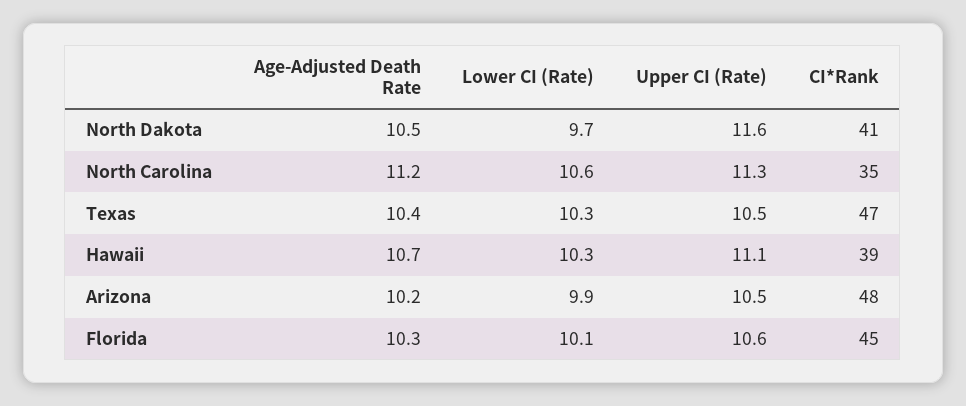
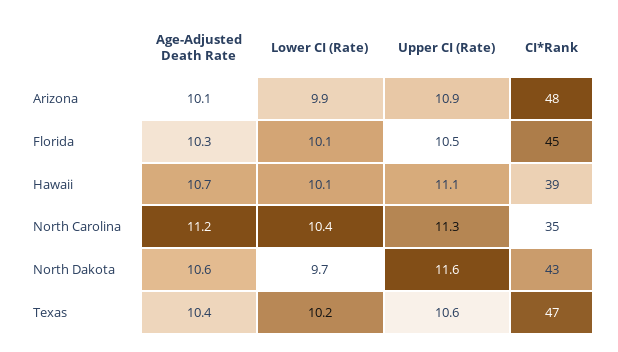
Age-Adjusted Death Rate, North Dakota: 10.5 -> 10.6
CI*Rank, North Dakota: 41 -> 43
Lower CI (Rate), North Carolina: 10.6 -> 10.4
Lower CI (Rate), Texas: 10.3 -> 10.2
Upper CI (Rate), Texas: 10.5 -> 10.6
Lower CI (Rate), Hawaii: 10.3 -> 10.1
Age-Adjusted Death Rate, Arizona: 10.2 -> 10.1
Upper CI (Rate), Arizona: 10.5 -> 10.9
Upper CI (Rate), Florida: 10.6 -> 10.5

